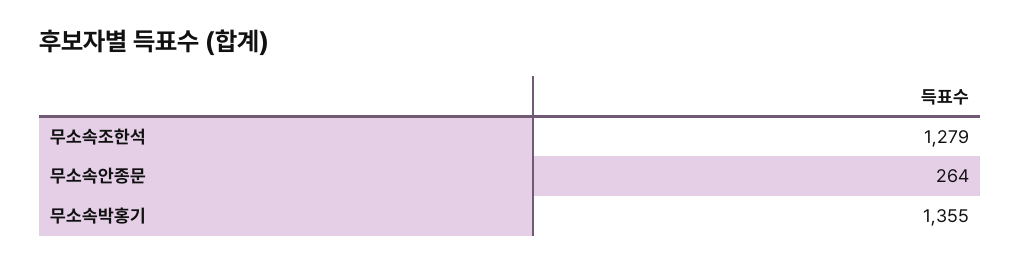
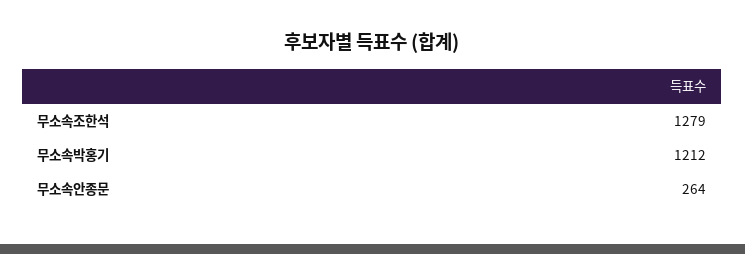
무소속박홍기: 1355 -> 1212

